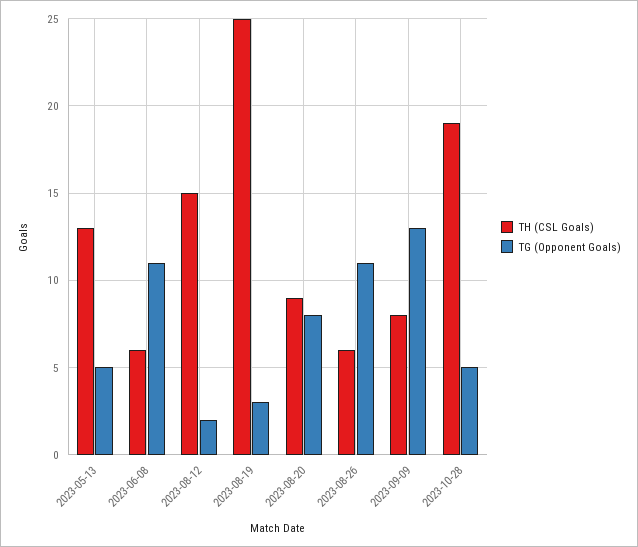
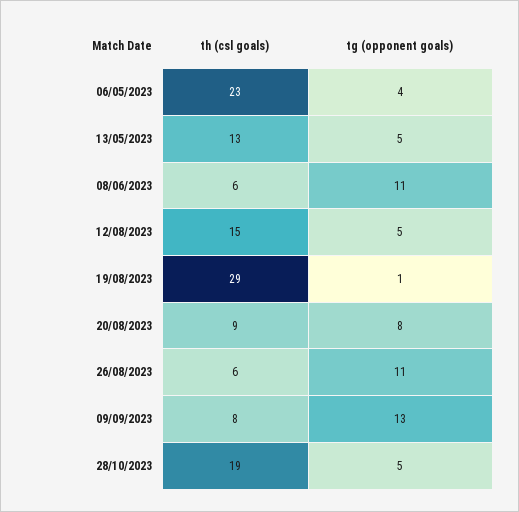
TG (Opponent Goals), 2023-08-12: 2 -> 5
TH (CSL Goals), 2023-08-19: 25 -> 29
TG (Opponent Goals), 2023-08-19: 3 -> 1
TH (CSL Goals), 06/05/2023: none -> 23
TG (Opponent Goals), 06/05/2023: none -> 4

